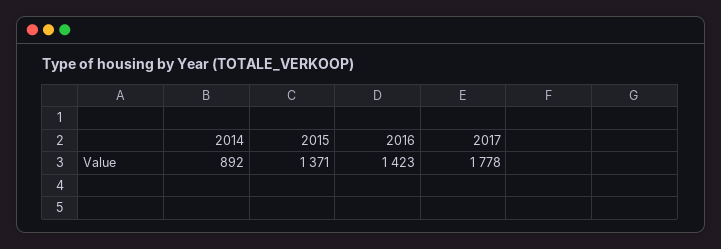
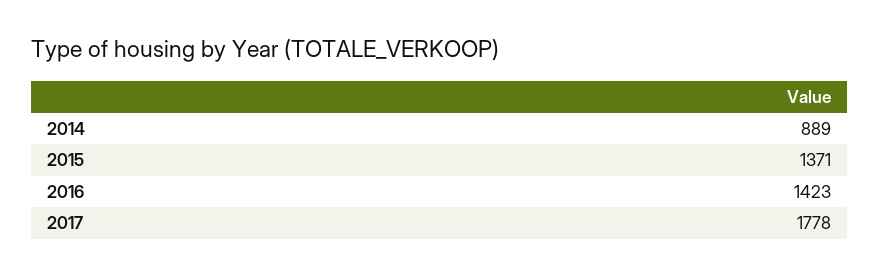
2014: 892 -> 889

